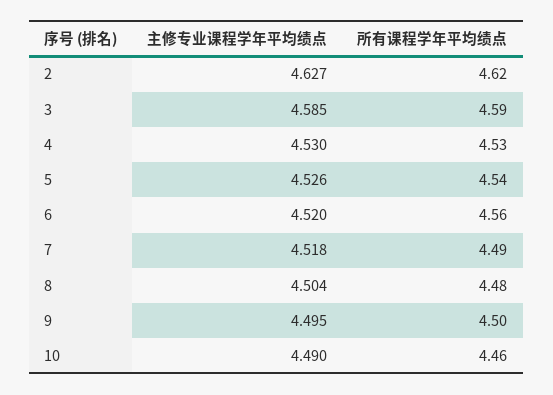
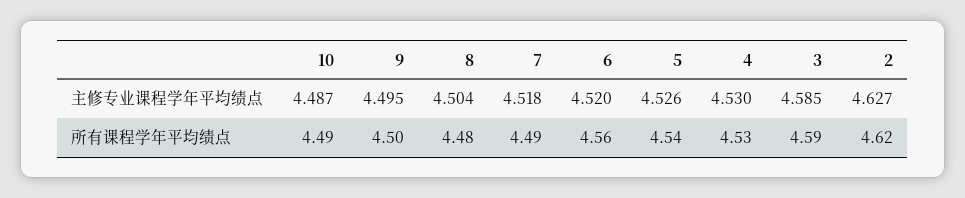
主修专业课程学年平均绩点, 10: 4.49 -> 4.487
所有课程学年平均绩点, 10: 4.46 -> 4.49

